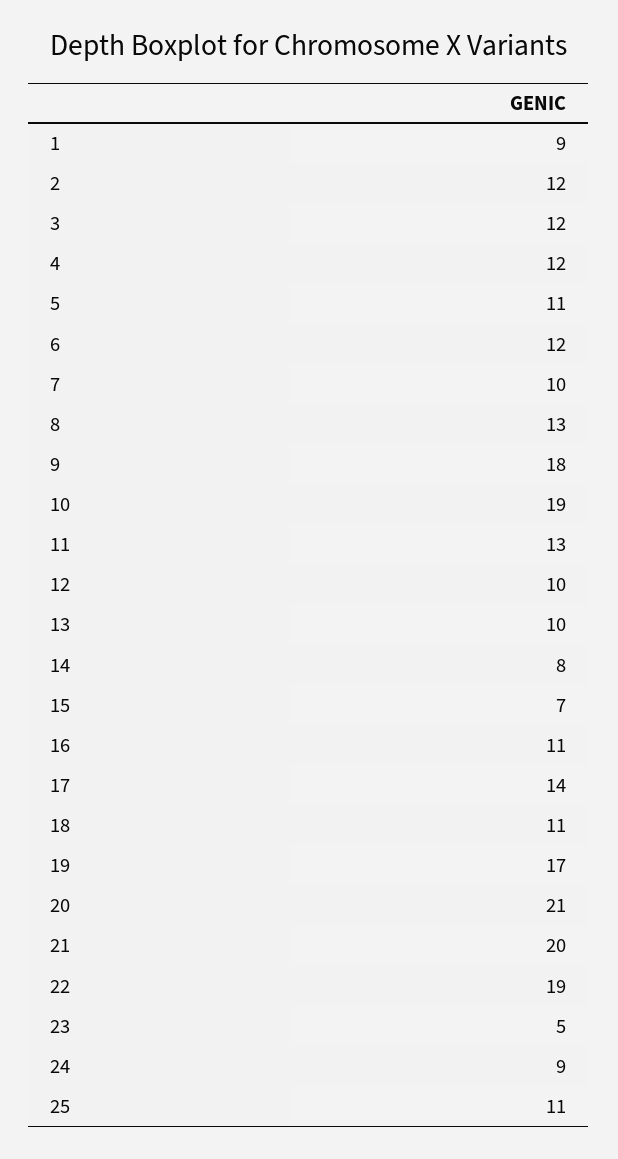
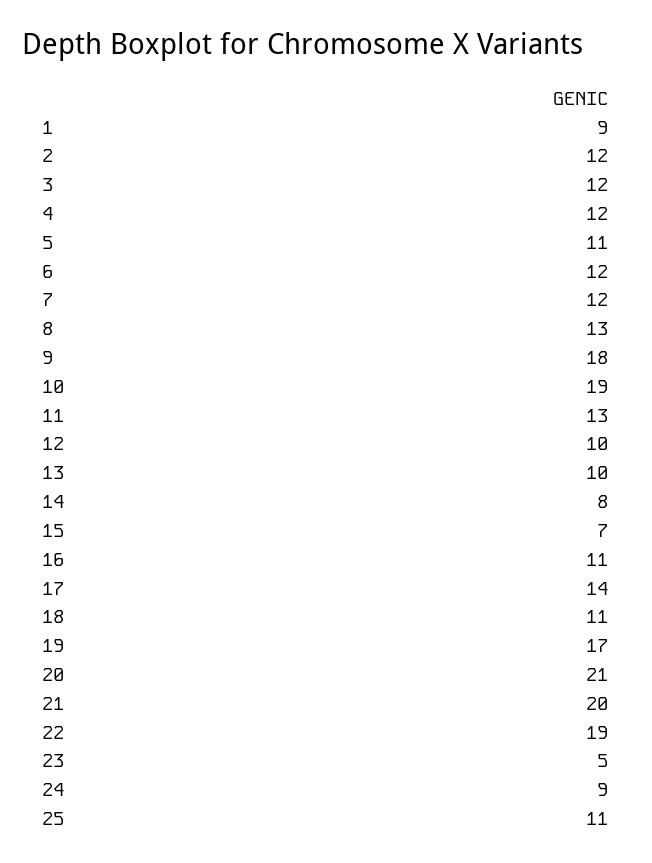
7: 10 -> 12

